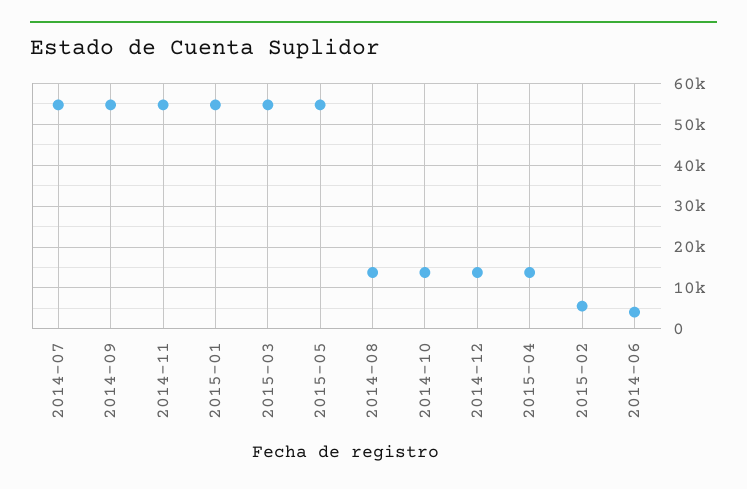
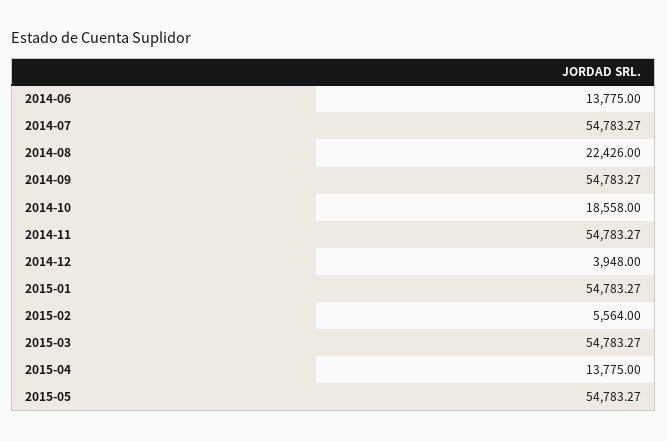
2014-08: 14000 -> 22426
2014-10: 14000 -> 18558
2014-12: 14000 -> 3948
2014-06: 4000 -> 13775

